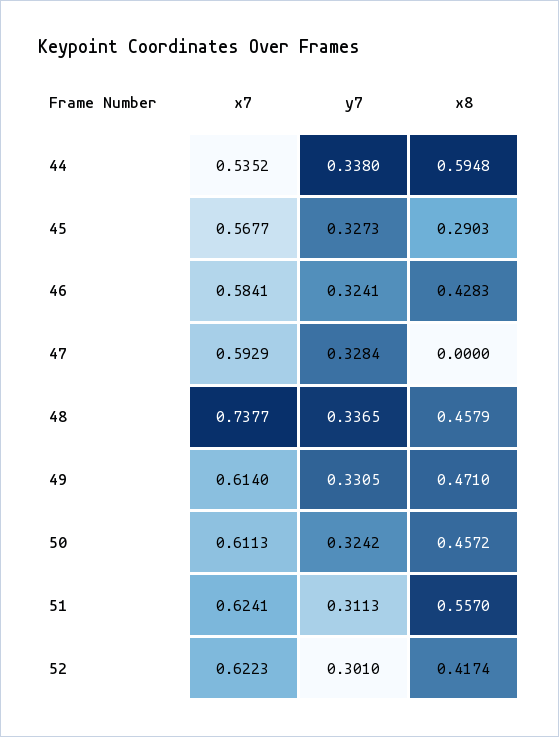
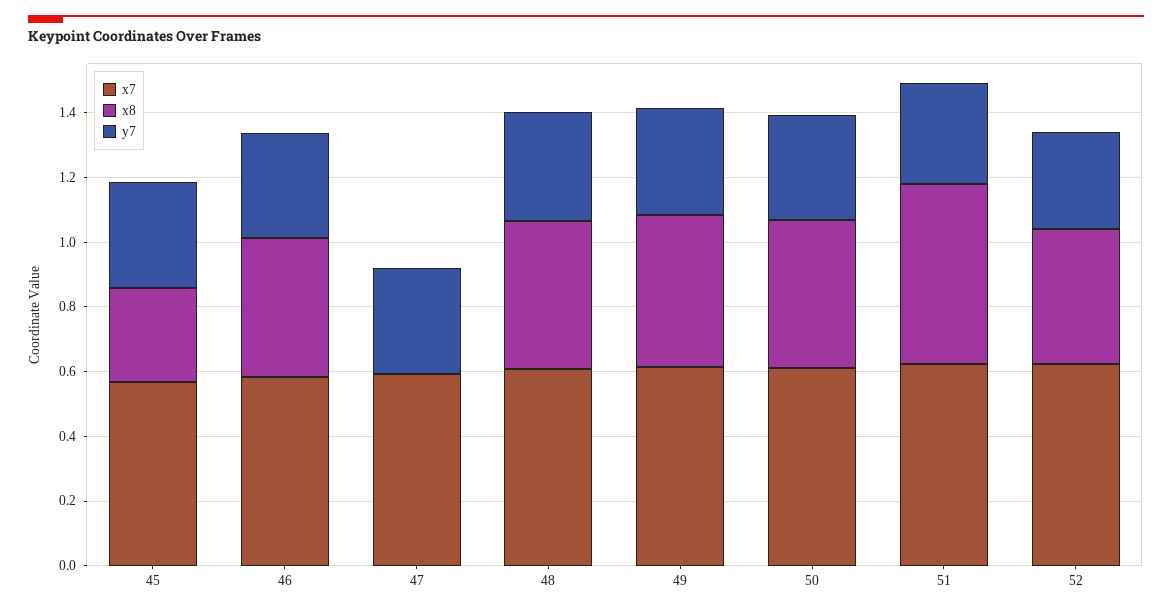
x7, 44: 0.5352 -> none
y7, 44: 0.338 -> none
x8, 44: 0.5948 -> none
x7, 48: 0.7377 -> 0.6

